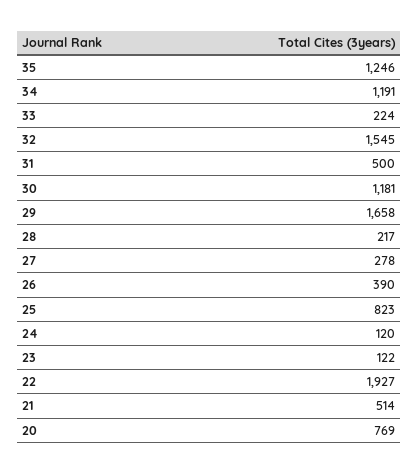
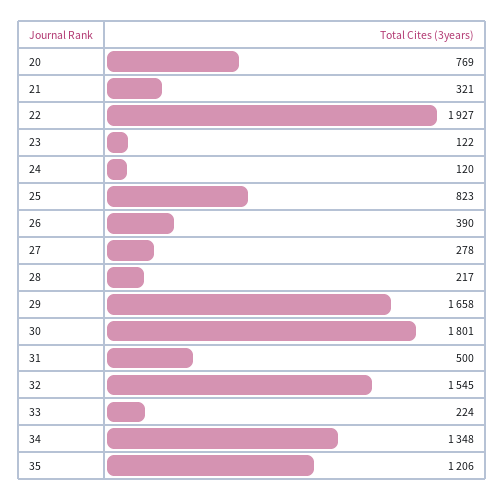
35: 1246 -> 1206
34: 1191 -> 1348
30: 1181 -> 1801
21: 514 -> 321

